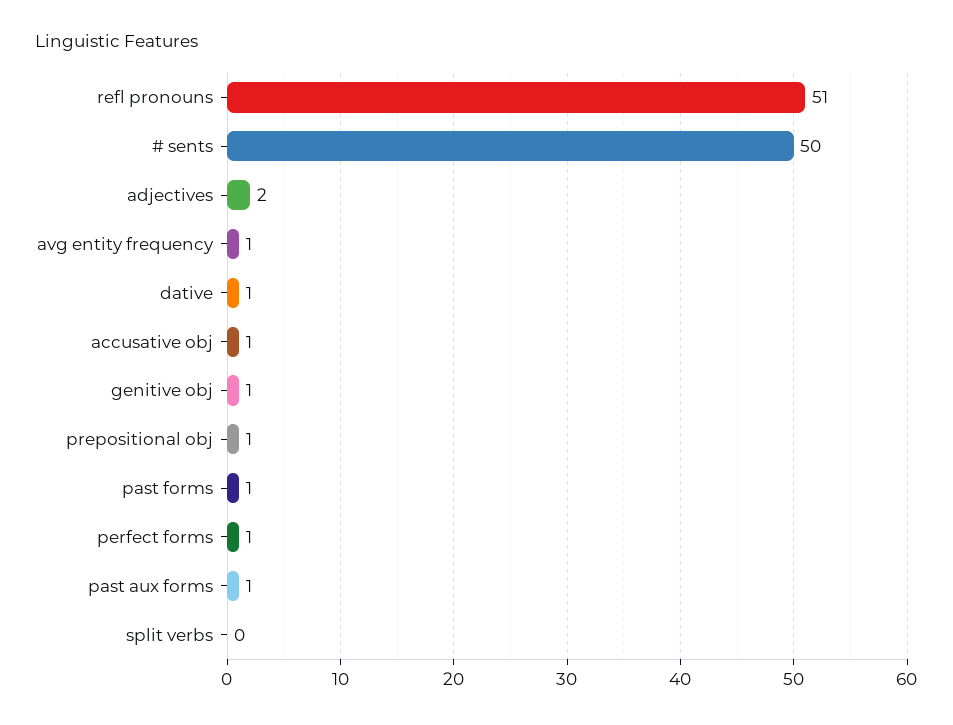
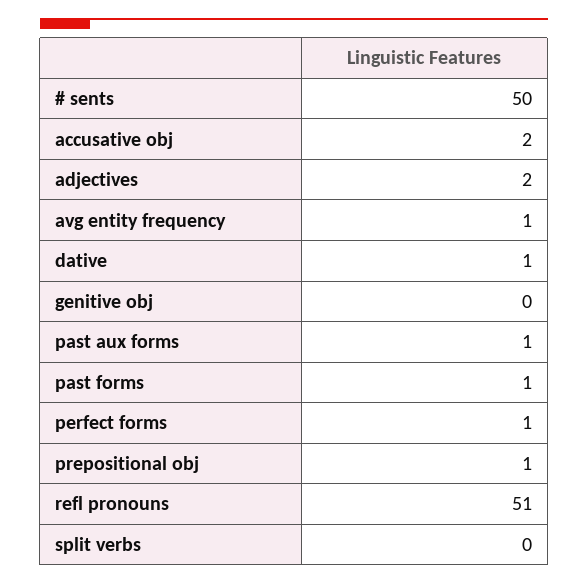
accusative obj: 1 -> 2
genitive obj: 1 -> 0

